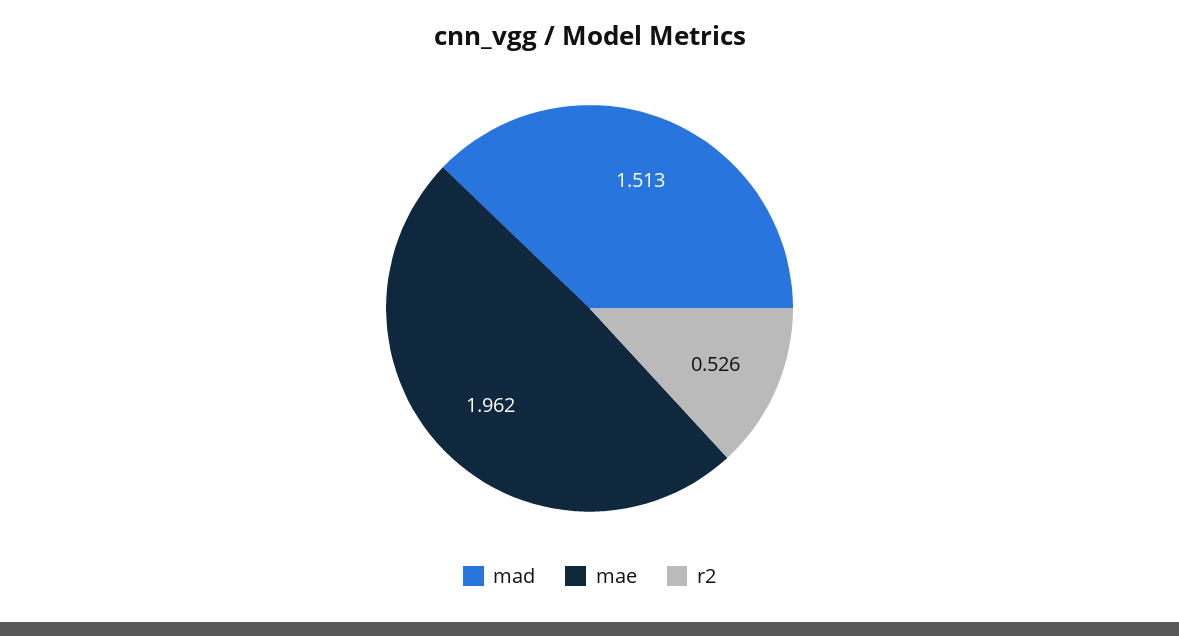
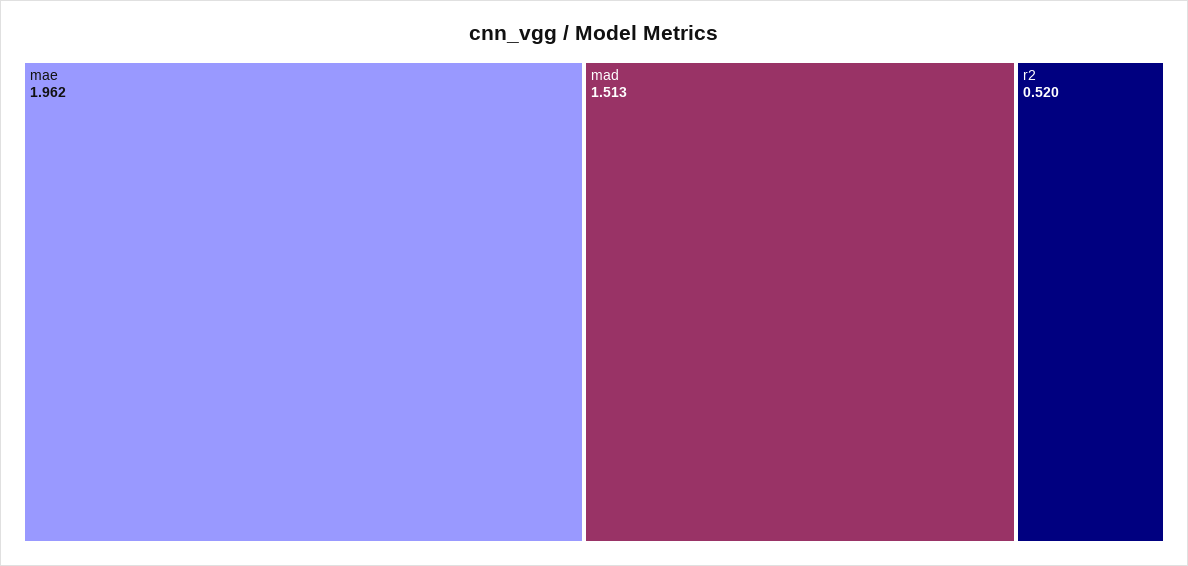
r2: 0.526 -> 0.52

